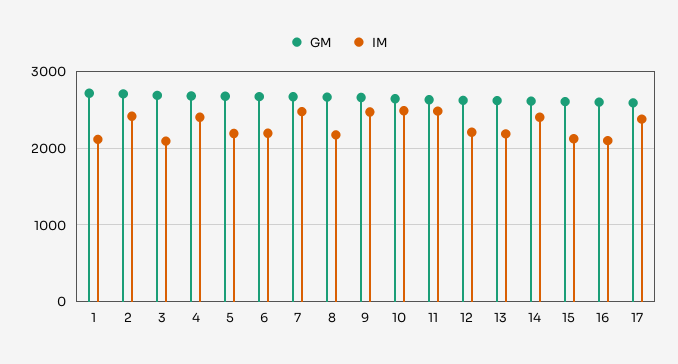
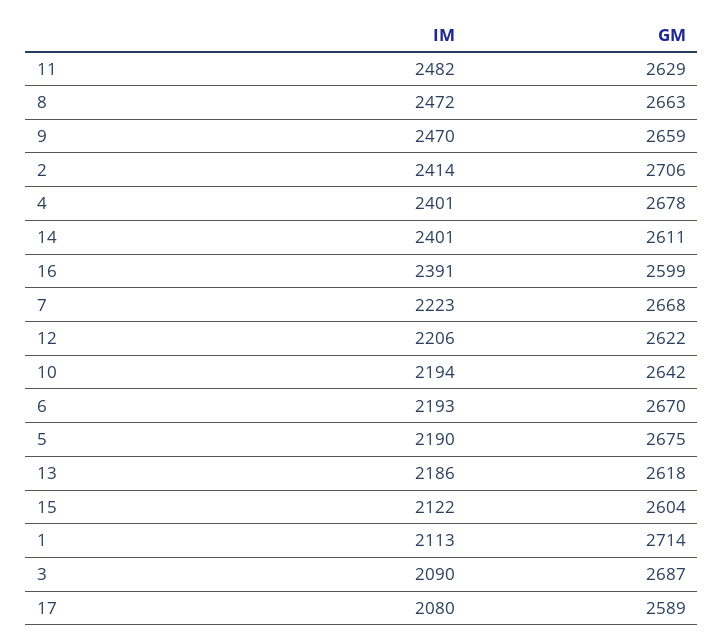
IM, 7: 2500 -> 2223
IM, 8: 2200 -> 2472
IM, 10: 2500 -> 2194
IM, 16: 2100 -> 2391
IM, 17: 2400 -> 2080

